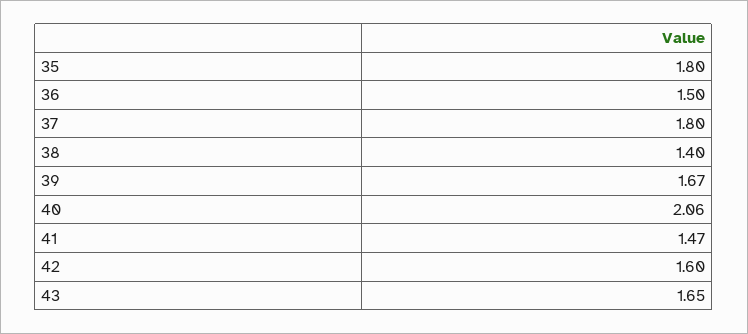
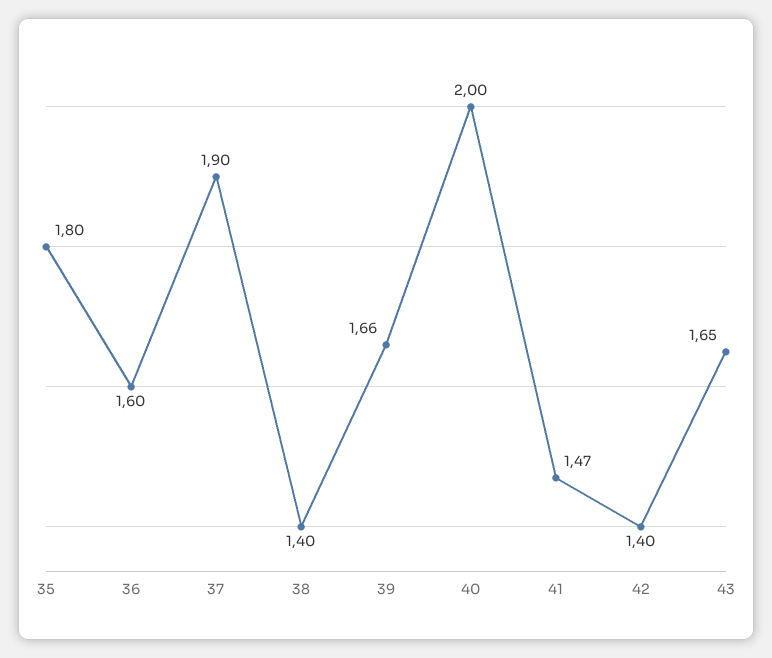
36: 1.5 -> 1.6
37: 1.8 -> 1.9
39: 1.67 -> 1.66
40: 2.06 -> 2
42: 1.6 -> 1.4

